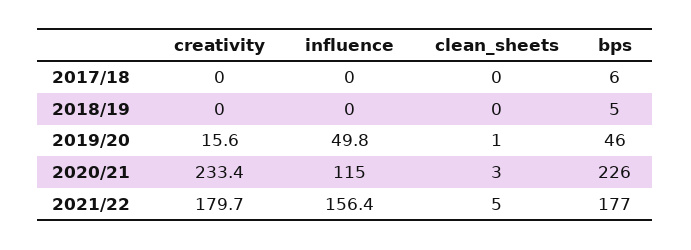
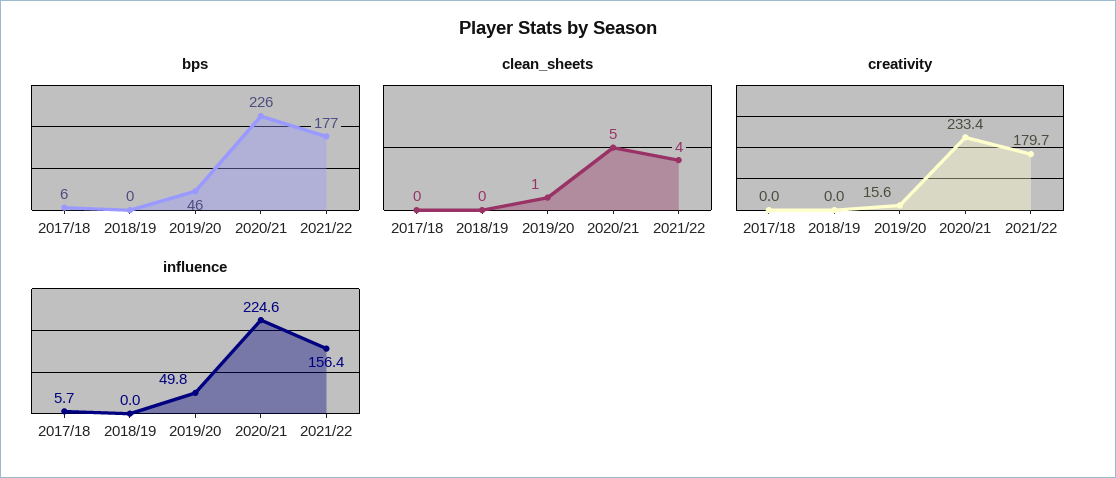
influence, 2017/18: 0 -> 5.7
bps, 2018/19: 5 -> 0
influence, 2020/21: 115 -> 224.6
clean_sheets, 2020/21: 3 -> 5
clean_sheets, 2021/22: 5 -> 4

